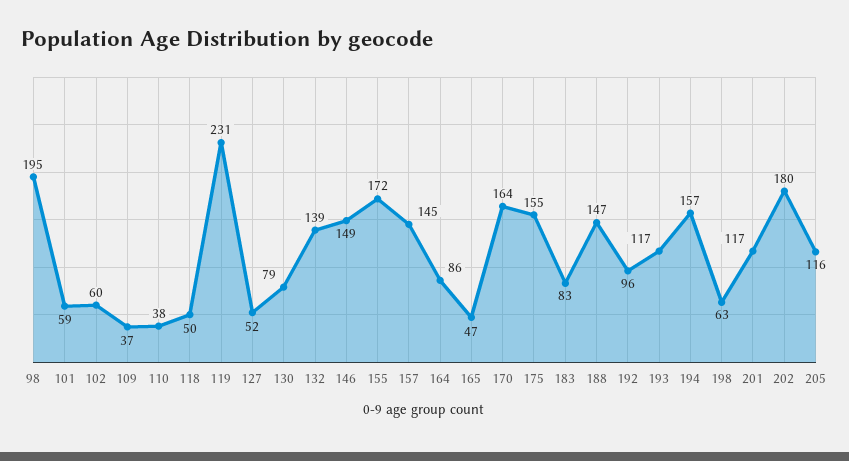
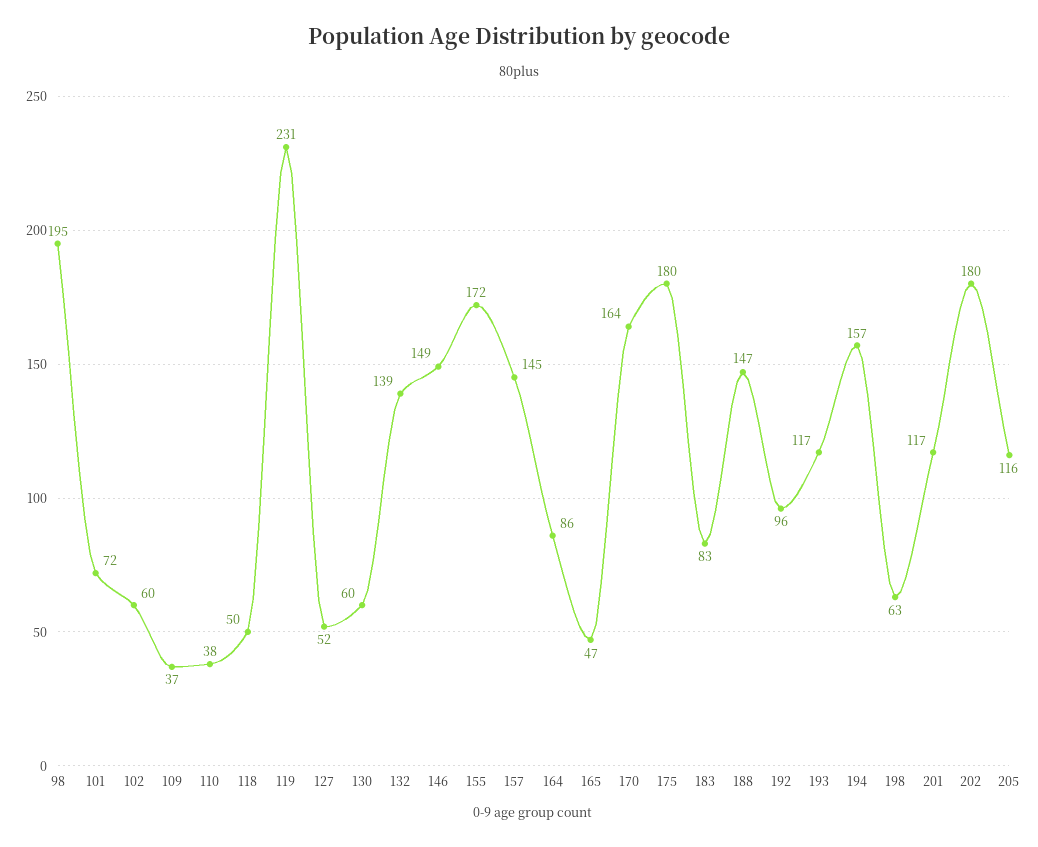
101: 59 -> 72
130: 79 -> 60
175: 155 -> 180

